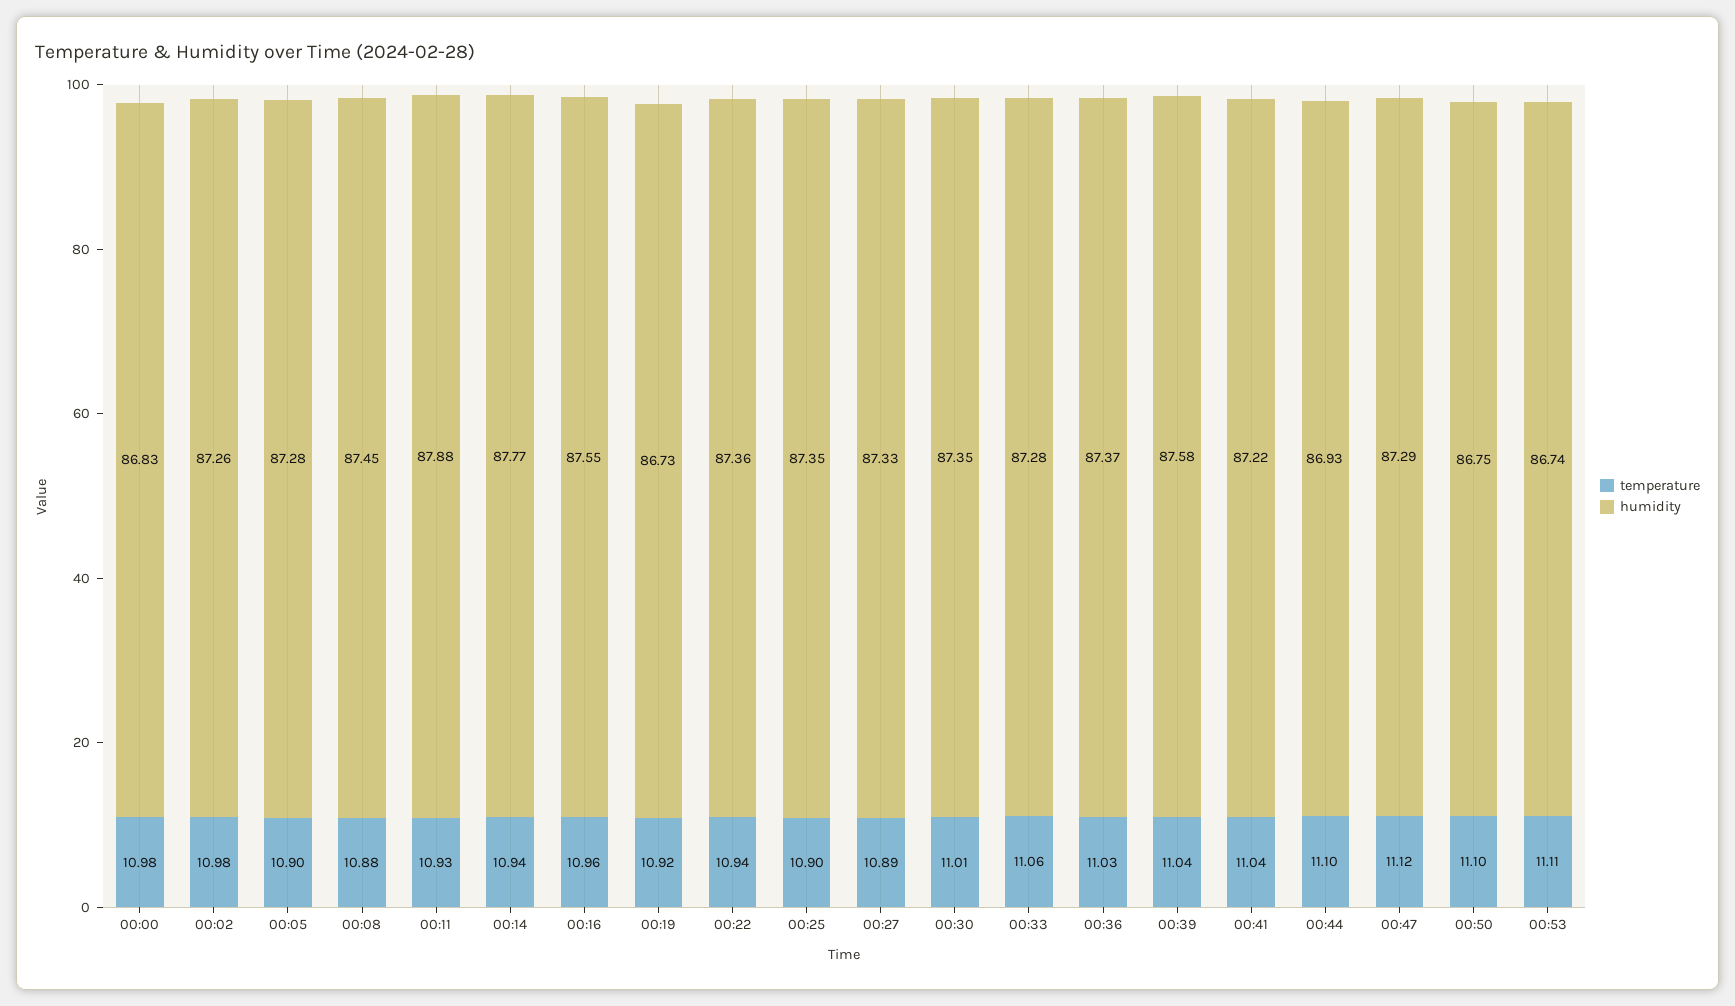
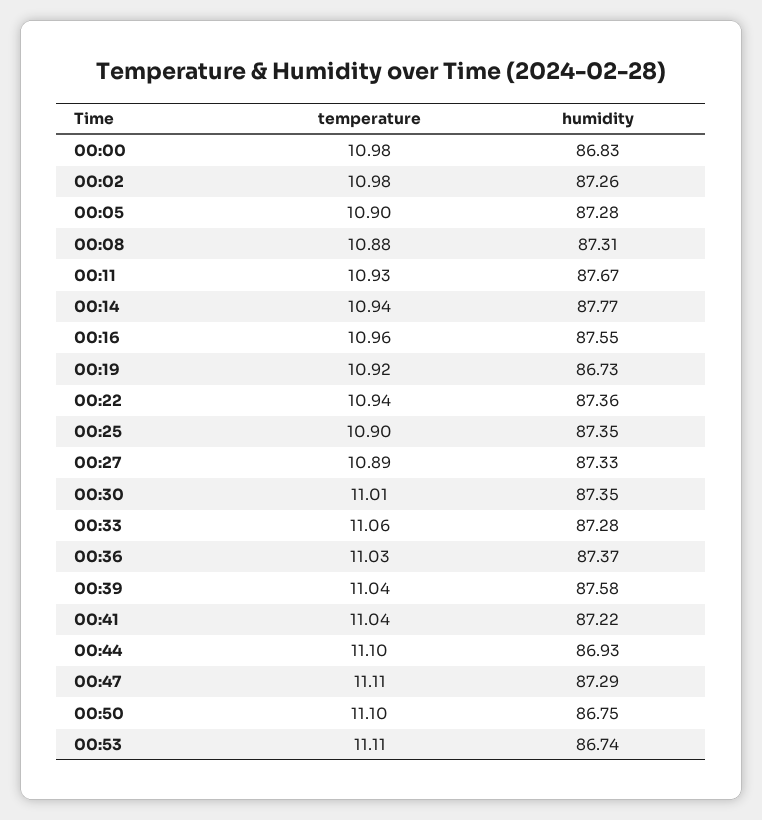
humidity, 00:08: 87.45 -> 87.31
humidity, 00:11: 87.88 -> 87.67
temperature, 00:47: 11.12 -> 11.11

